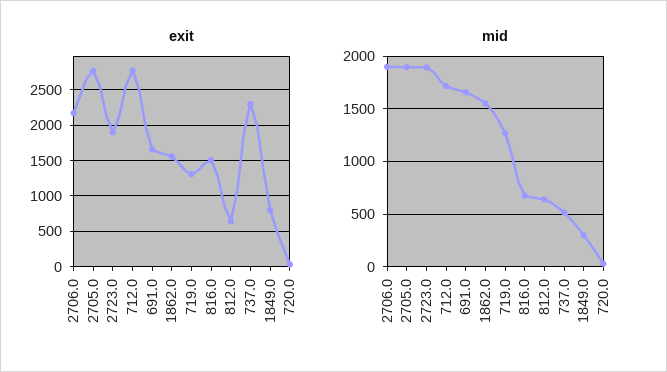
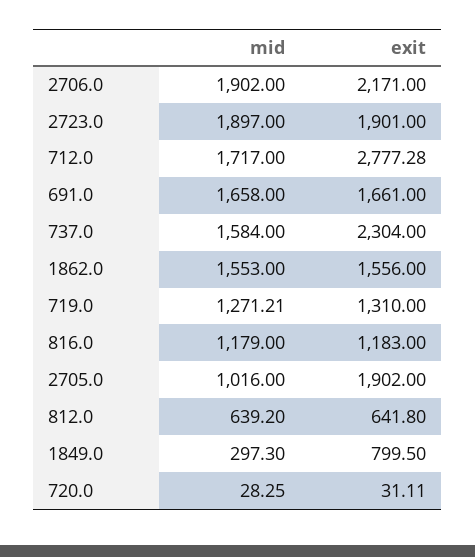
exit, 2705.0: 2800 -> 1902
exit, 816.0: 1500 -> 1183
mid, 2705.0: 1900 -> 1016
mid, 816.0: 700 -> 1179
mid, 737.0: 500 -> 1584

